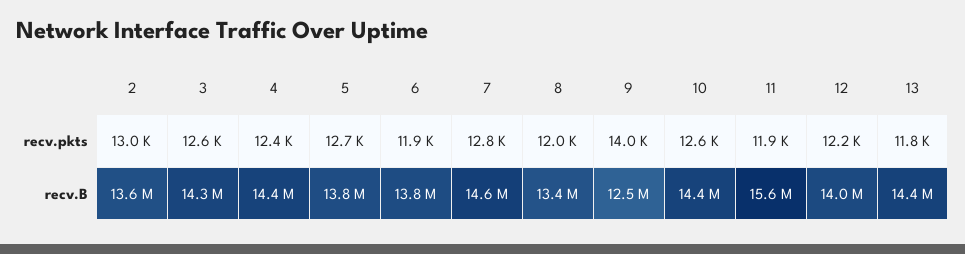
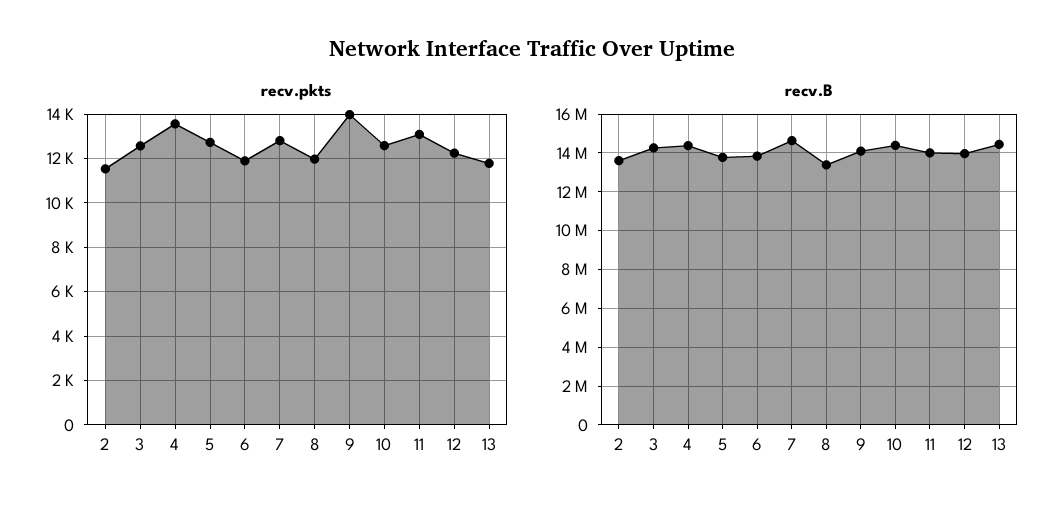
recv.pkts, 2: 13000 -> 11500
recv.pkts, 4: 12400 -> 13500
recv.pkts, 11: 11900 -> 13000
recv.B, 9: 12500000 -> 14000000
recv.B, 11: 15600000 -> 14000000

